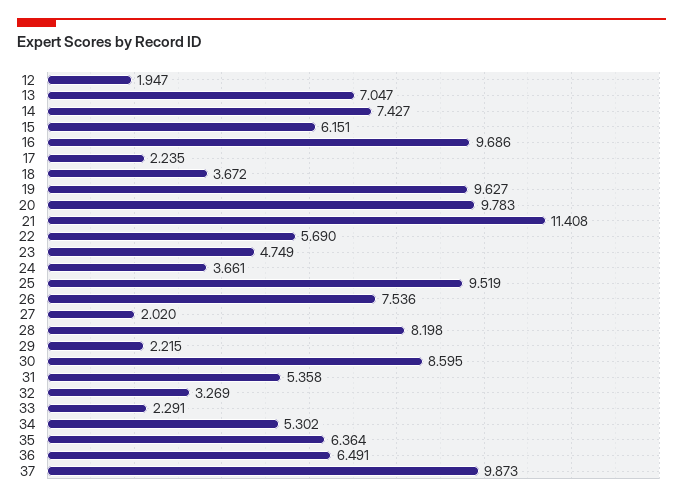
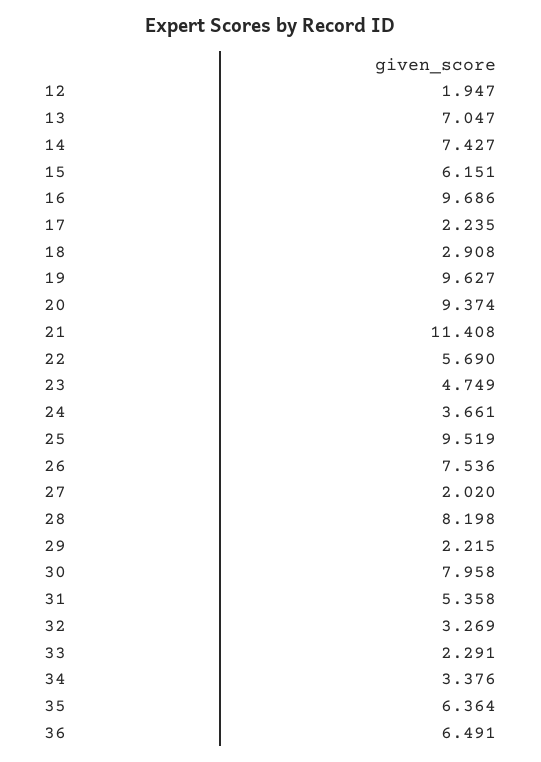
18: 3.672 -> 2.908
20: 9.783 -> 9.374
30: 8.595 -> 7.958
34: 5.302 -> 3.376
37: 9.873 -> none

